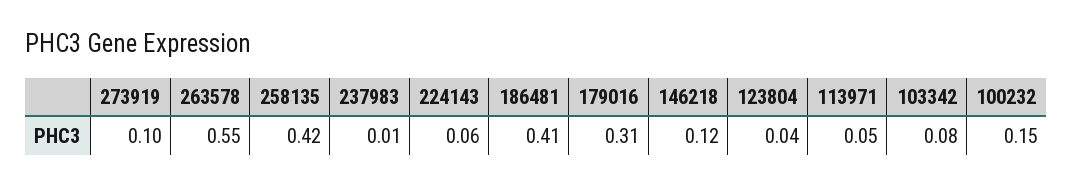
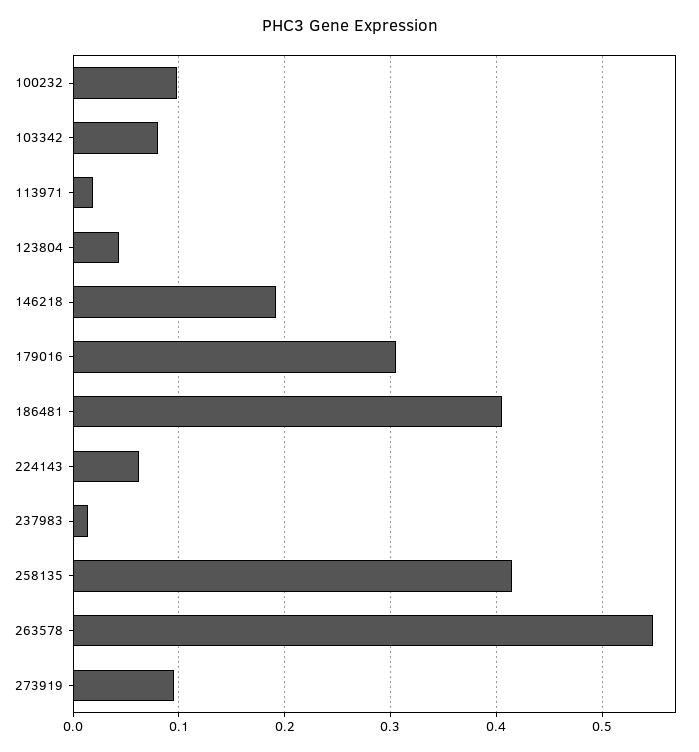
146218: 0.12 -> 0.19
113971: 0.05 -> 0.02
100232: 0.15 -> 0.1

